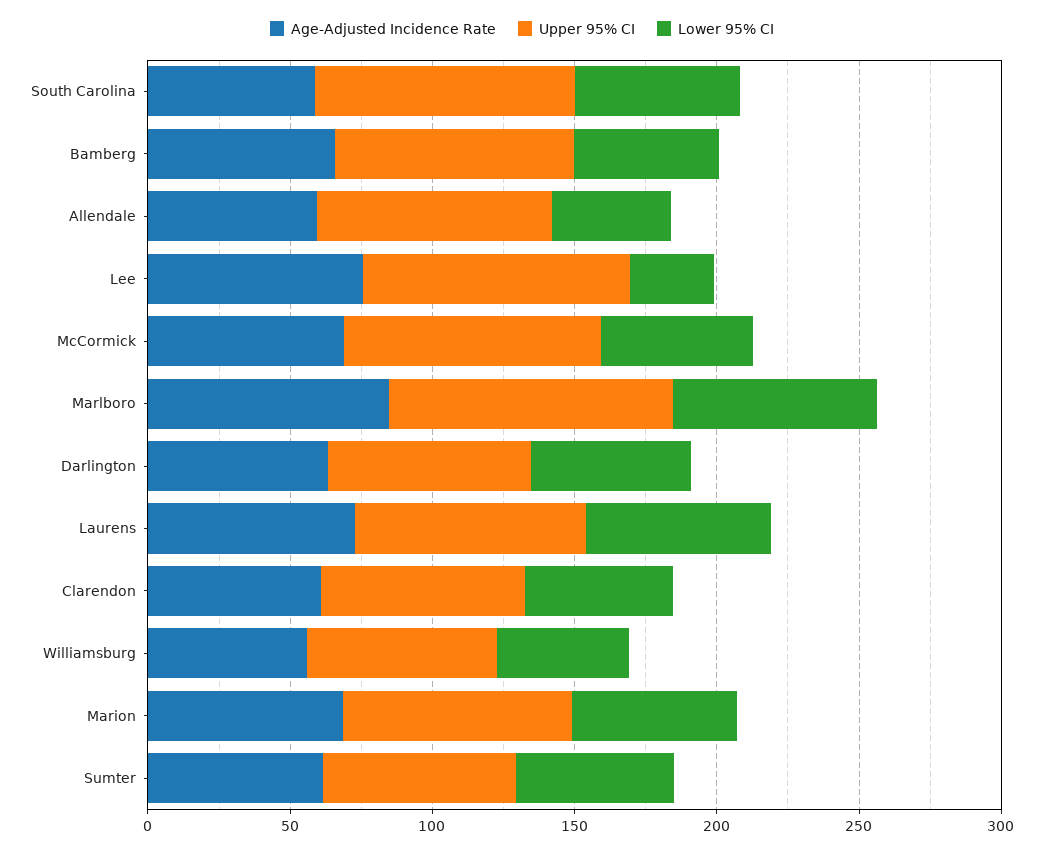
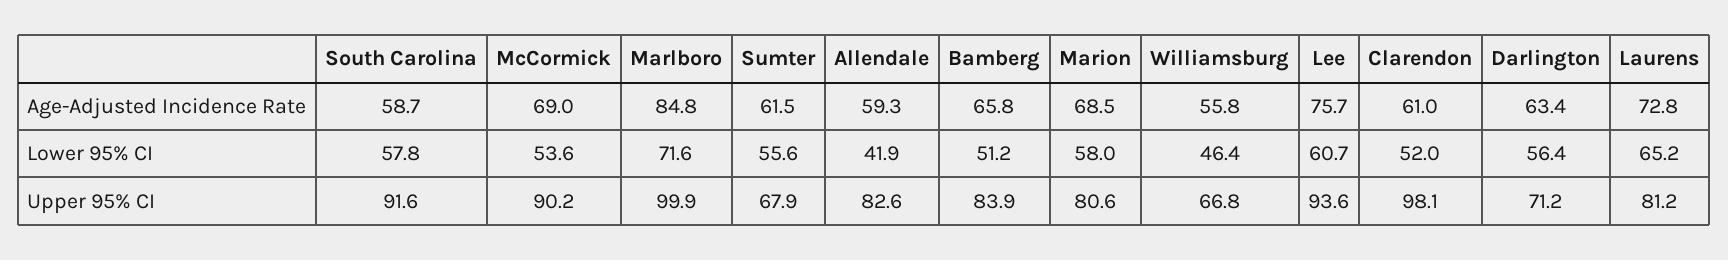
Lower 95% CI, Lee: 30 -> 60.7
Upper 95% CI, Clarendon: 70 -> 98.1

